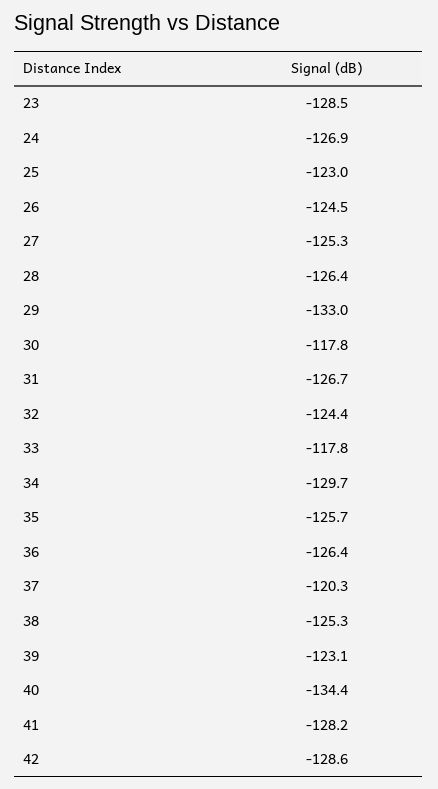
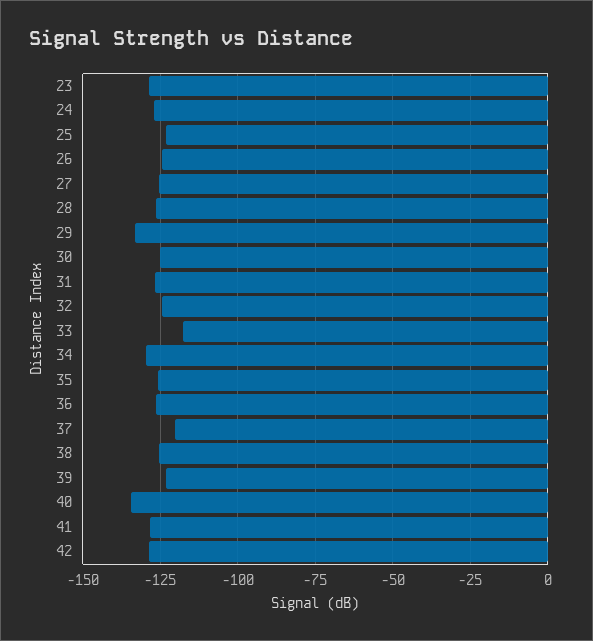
30: -117.8 -> -125

